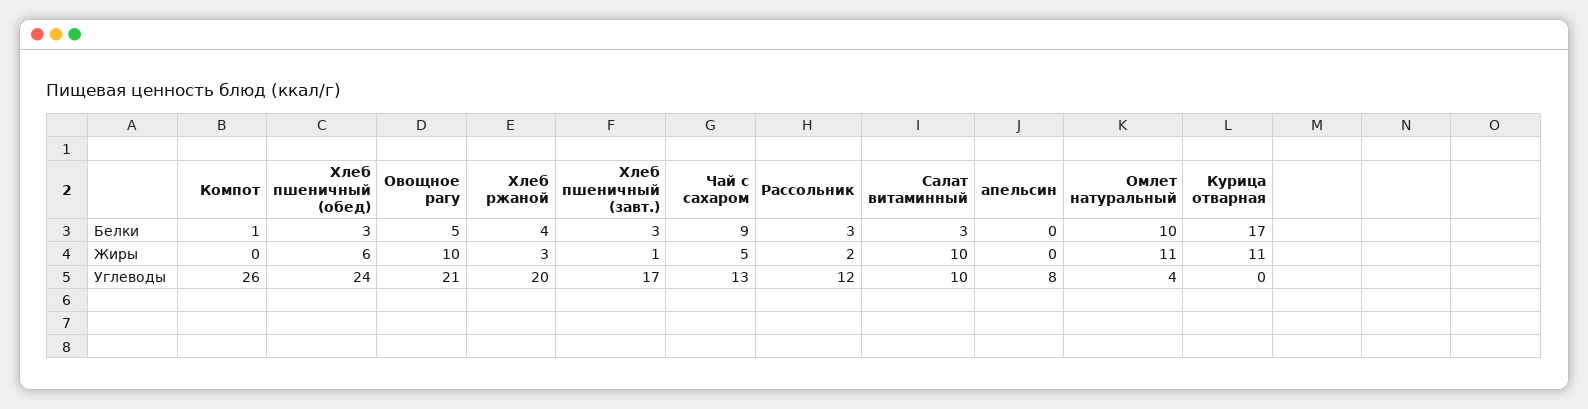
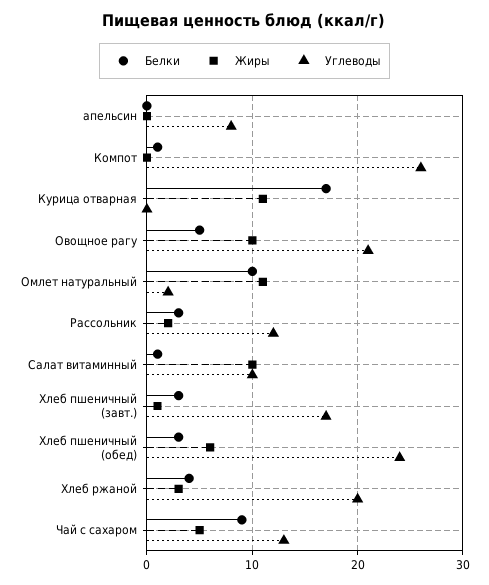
Белки, Салат витаминный: 3 -> 1
Углеводы, Омлет натуральный: 4 -> 2

